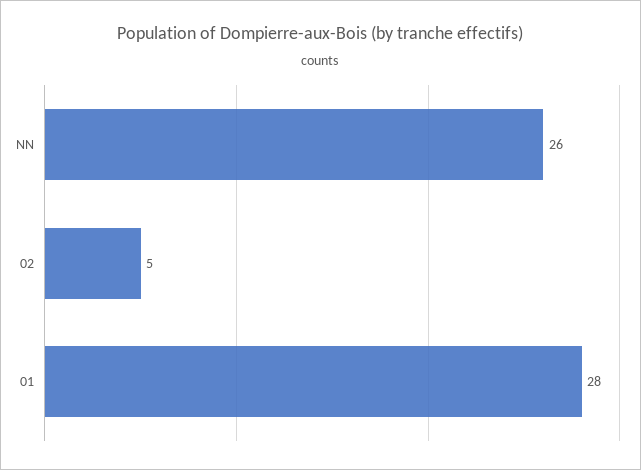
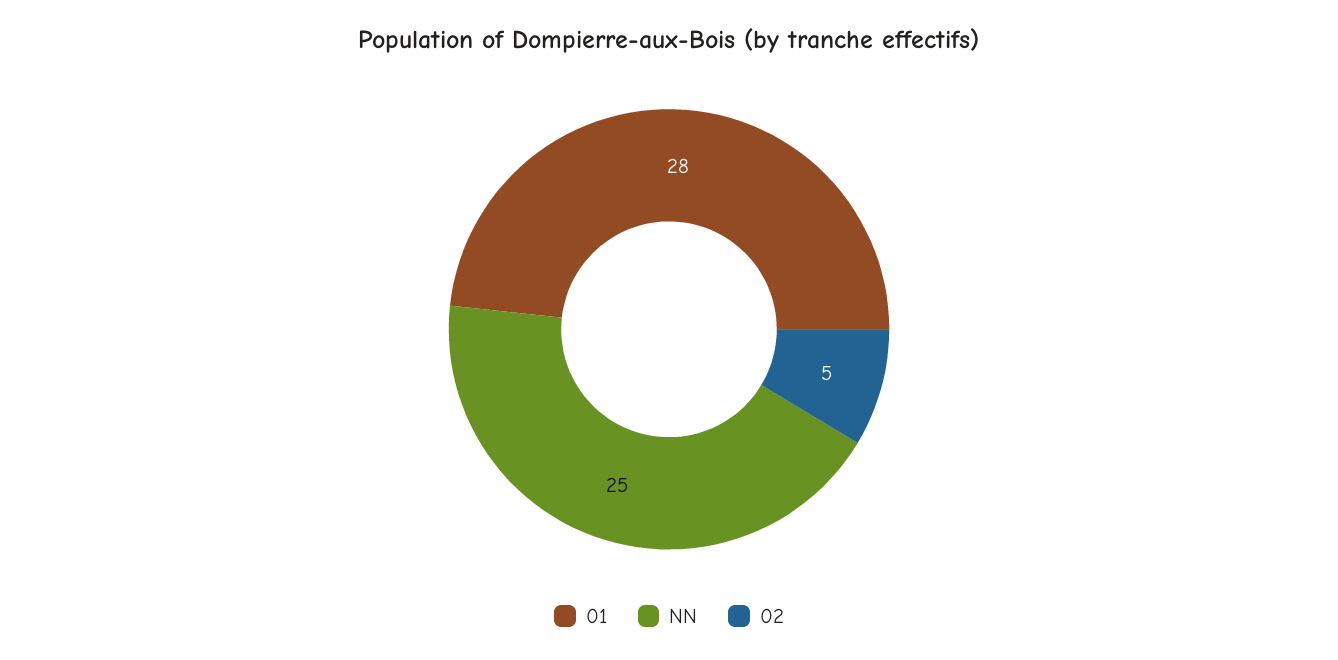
NN: 26 -> 25

